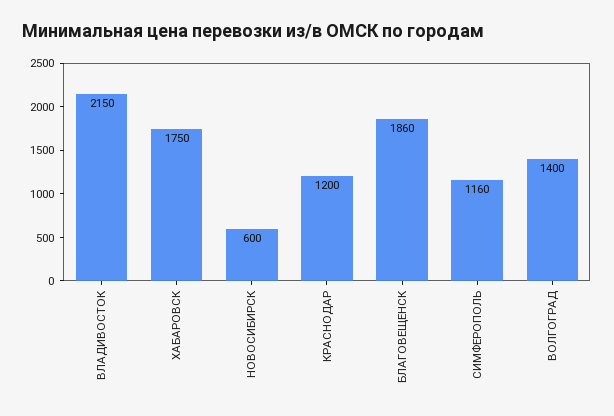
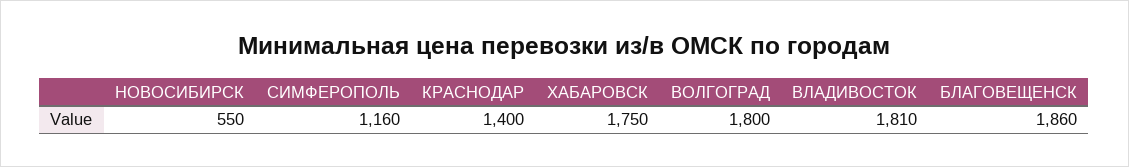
ВЛАДИВОСТОК: 2150 -> 1810
НОВОСИБИРСК: 600 -> 550
КРАСНОДАР: 1200 -> 1400
ВОЛГОГРАД: 1400 -> 1800

